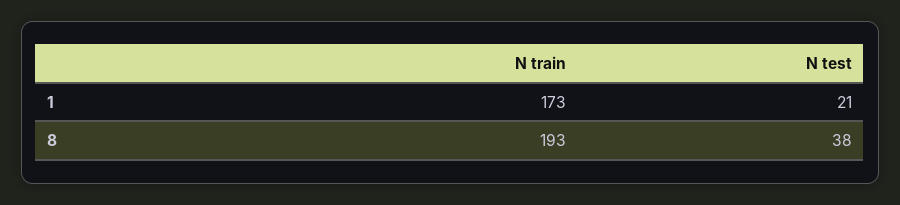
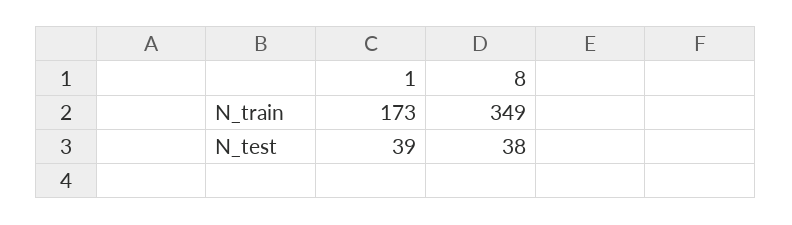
N test, 1: 21 -> 39
N train, 8: 193 -> 349

